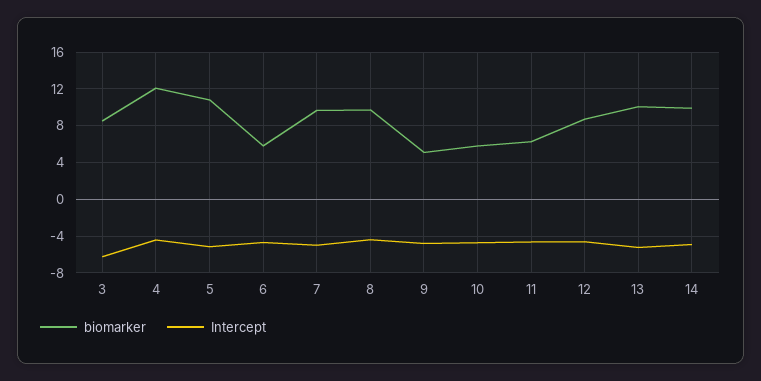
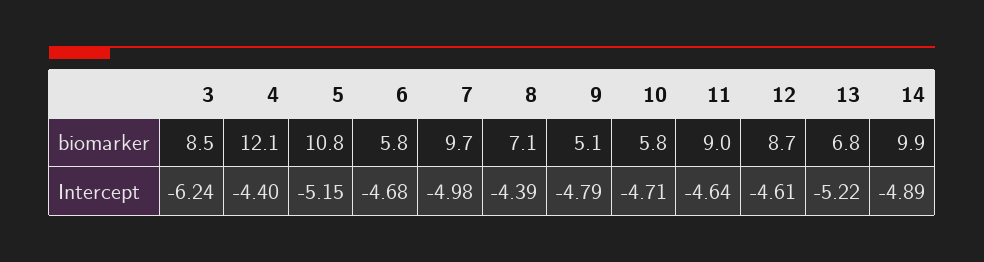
biomarker, 8: 10 -> 7.1
biomarker, 11: 6 -> 9
biomarker, 13: 10 -> 6.8

